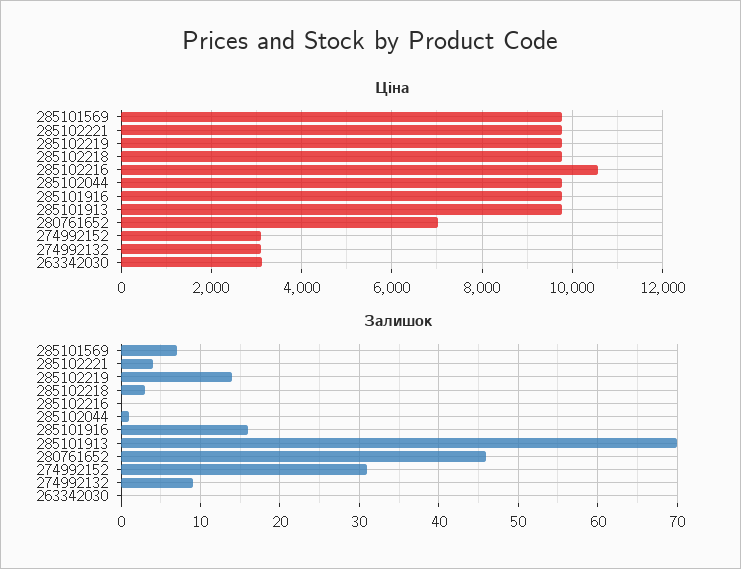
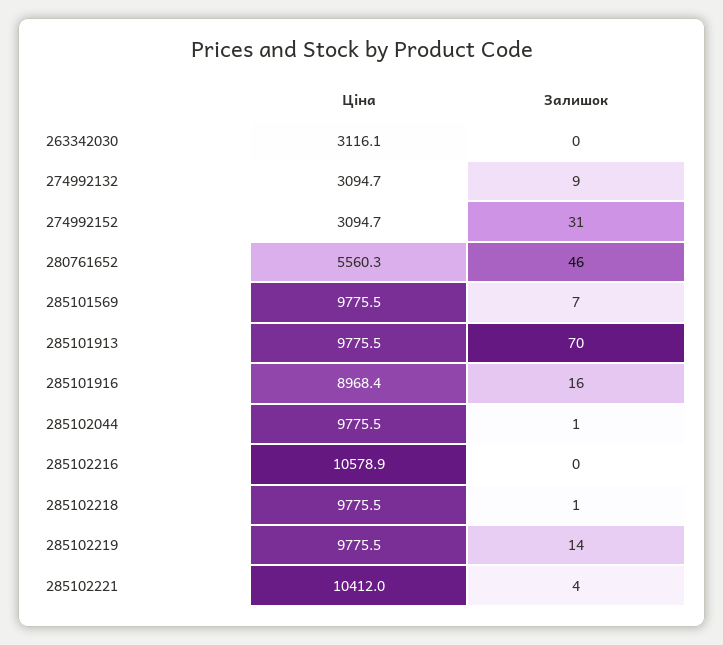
Ціна, 285102221: 9800 -> 10412
Ціна, 285101916: 9800 -> 8968.4
Ціна, 280761652: 7000 -> 5560.3
Залишок, 285102218: 3 -> 1

